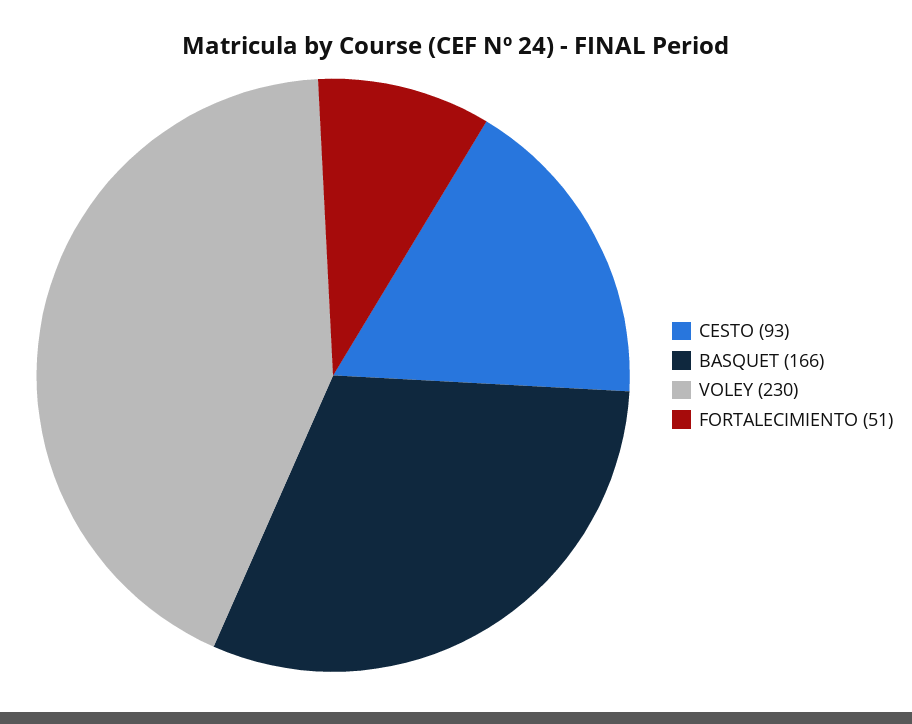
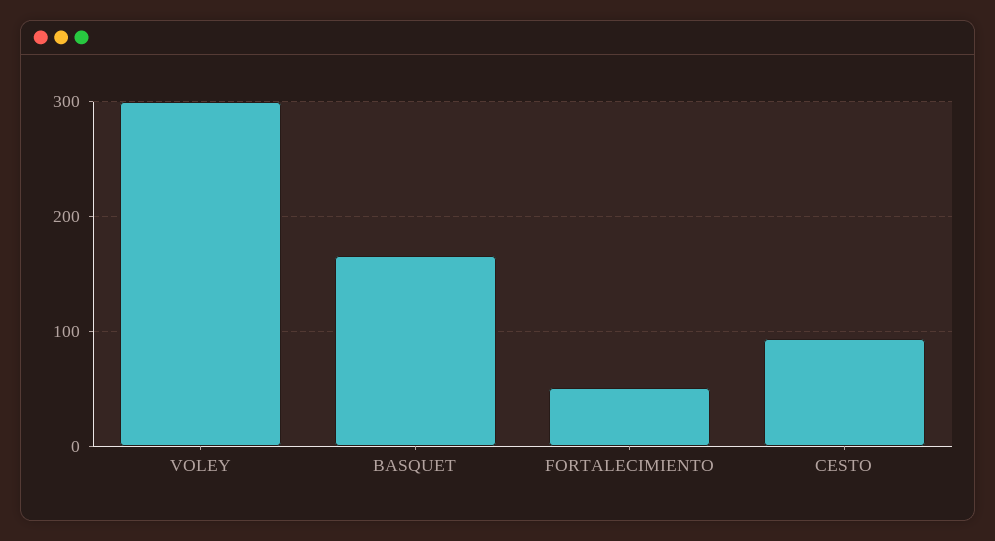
VOLEY: 230 -> 300

